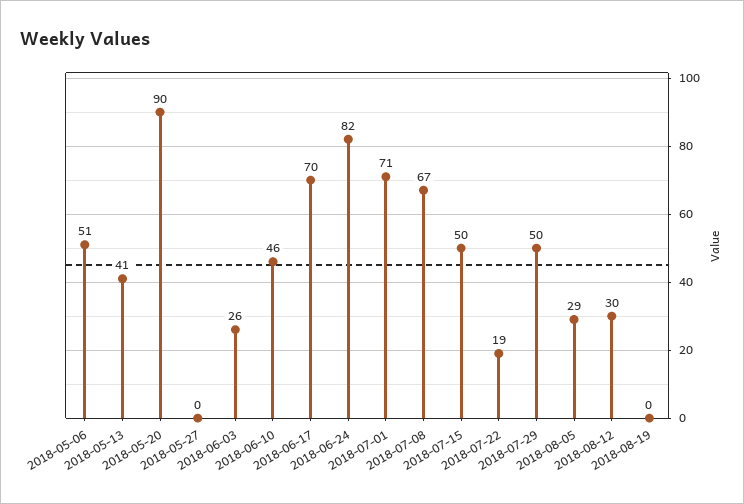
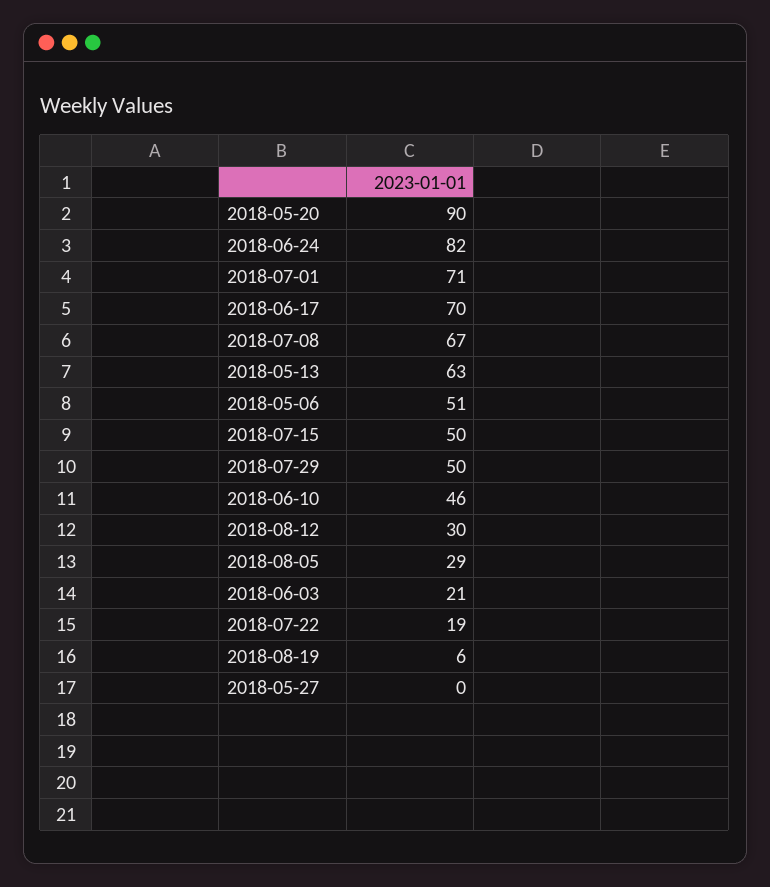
2018-05-13: 41 -> 63
2018-06-03: 26 -> 21
2018-08-19: 0 -> 6

